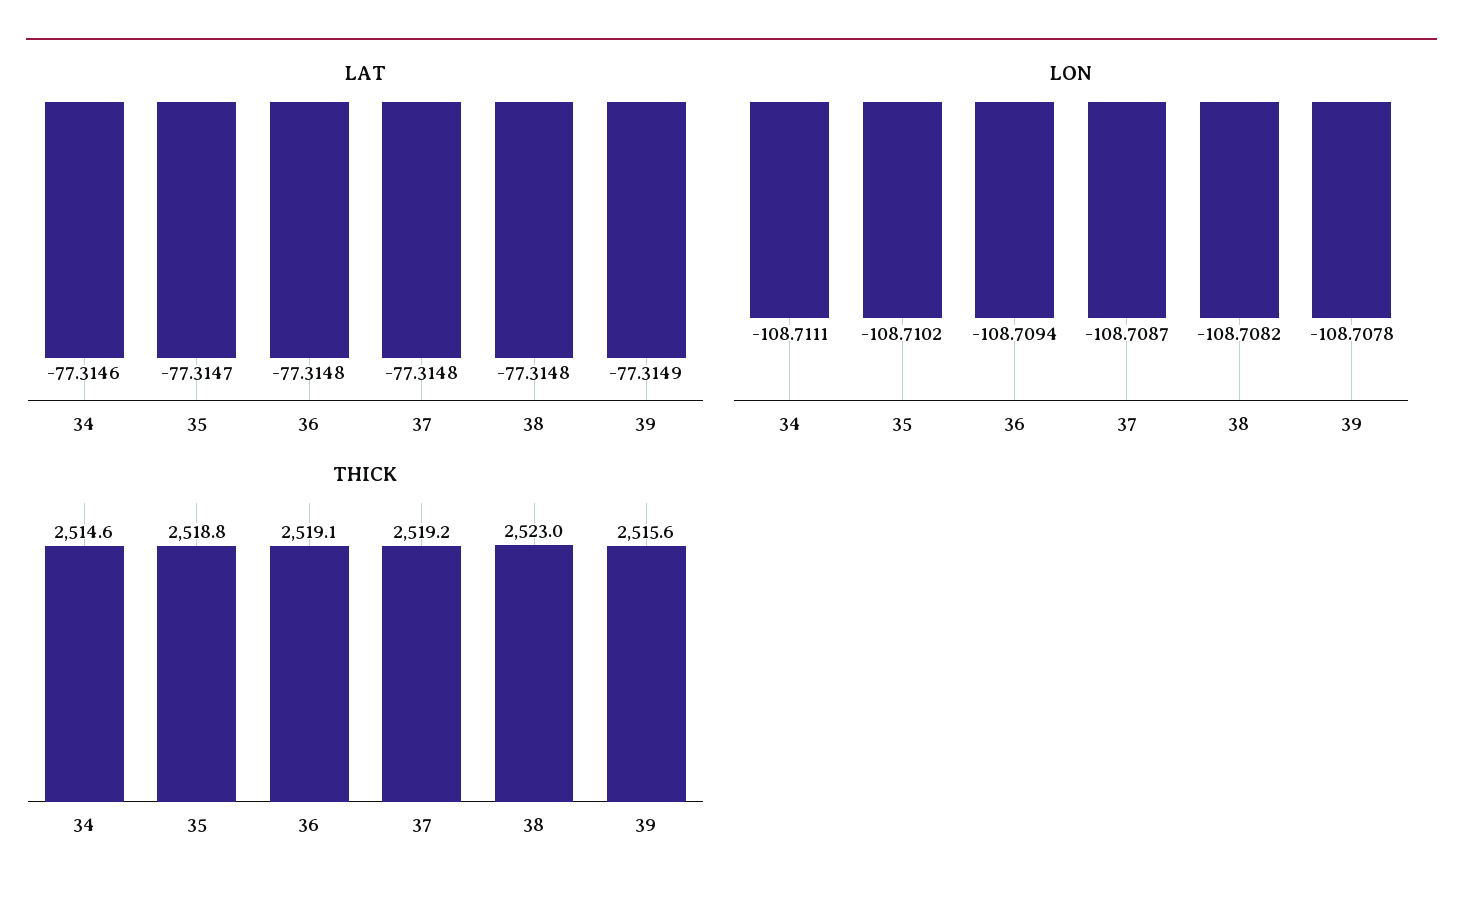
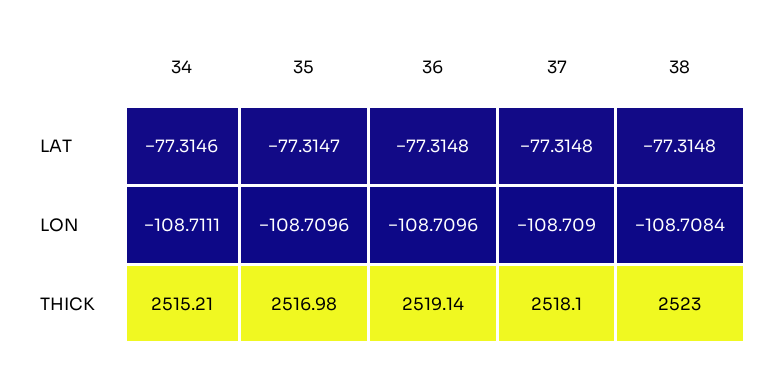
LAT, 39: -77.3149 -> none
LON, 35: -108.7102 -> -108.7096
LON, 36: -108.7094 -> -108.7096
LON, 37: -108.7087 -> -108.709
LON, 38: -108.7082 -> -108.7084
LON, 39: -108.7078 -> none
THICK, 34: 2514.6 -> 2515.21
THICK, 35: 2518.8 -> 2516.98
THICK, 37: 2519.2 -> 2518.1
THICK, 39: 2515.6 -> none

